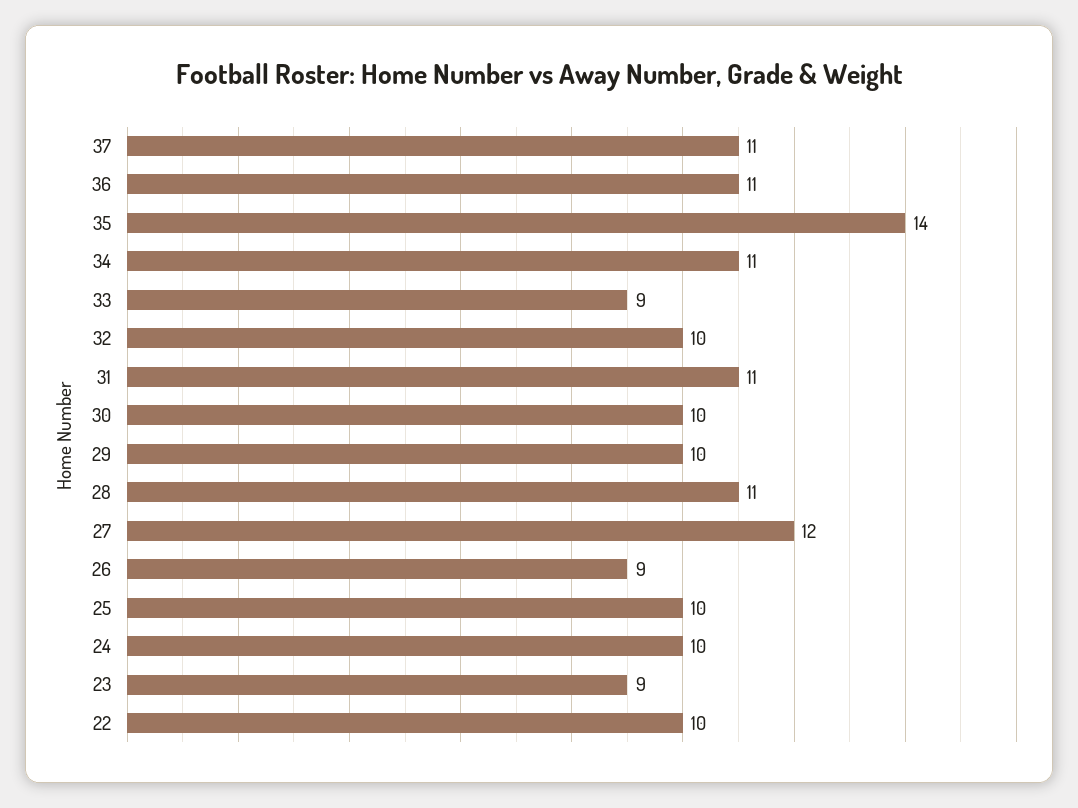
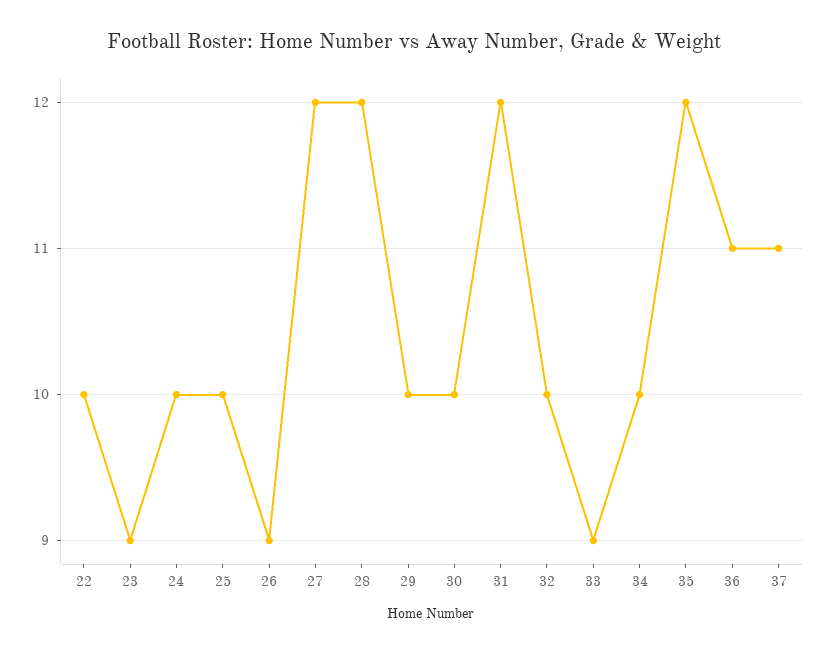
35: 14 -> 12
34: 11 -> 10
31: 11 -> 12
28: 11 -> 12

